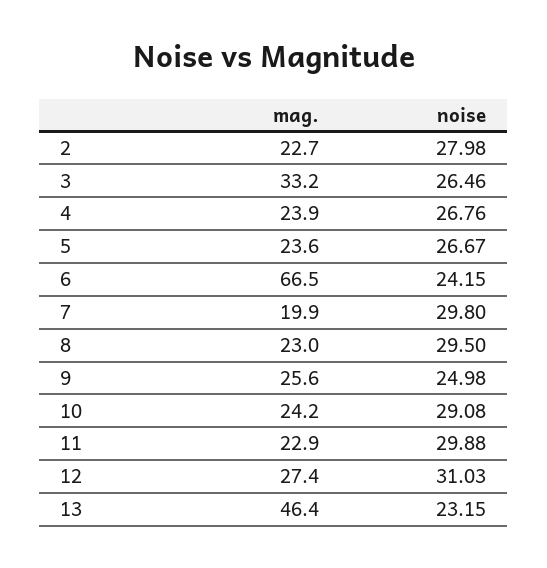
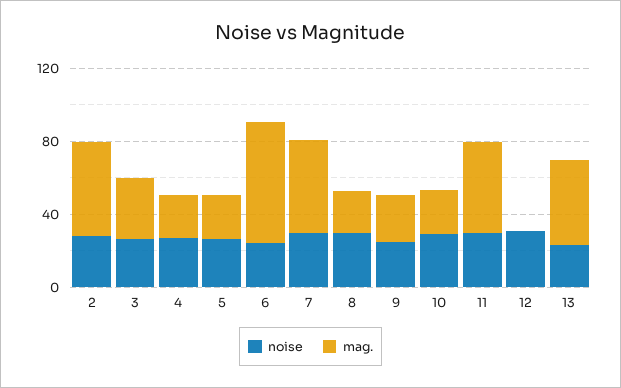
mag., 2: 22.7 -> 50
mag., 7: 19.9 -> 50
mag., 11: 22.9 -> 50
mag., 12: 27.4 -> 0

